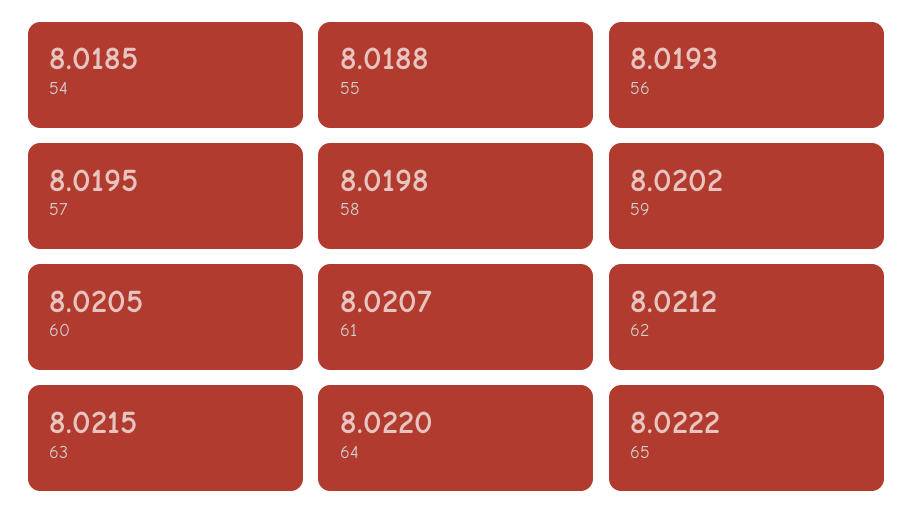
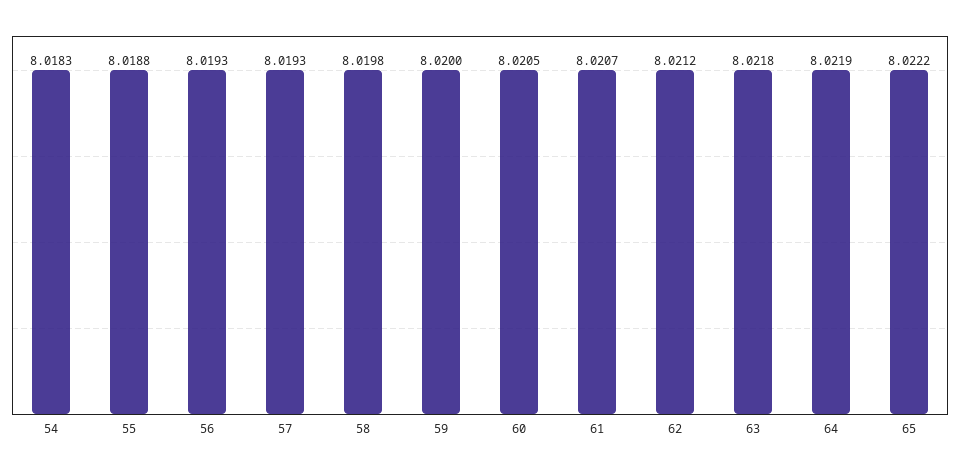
54: 8.0185 -> 8.0183
57: 8.0195 -> 8.0193
59: 8.0202 -> 8.02
63: 8.0215 -> 8.0218
64: 8.022 -> 8.0219

